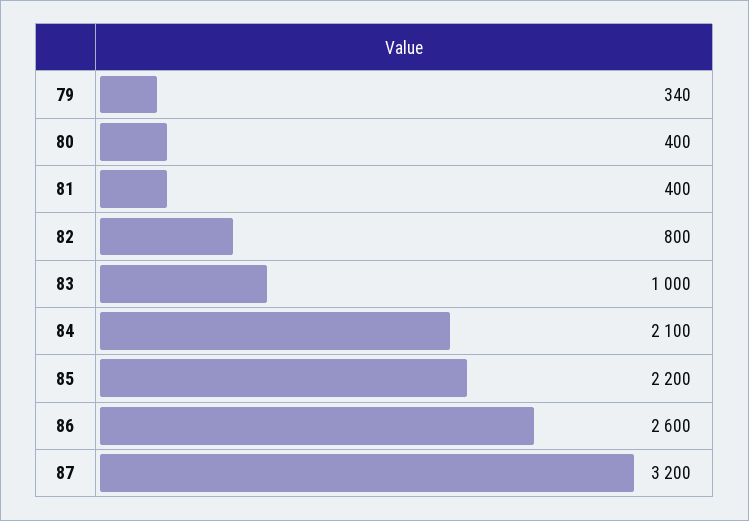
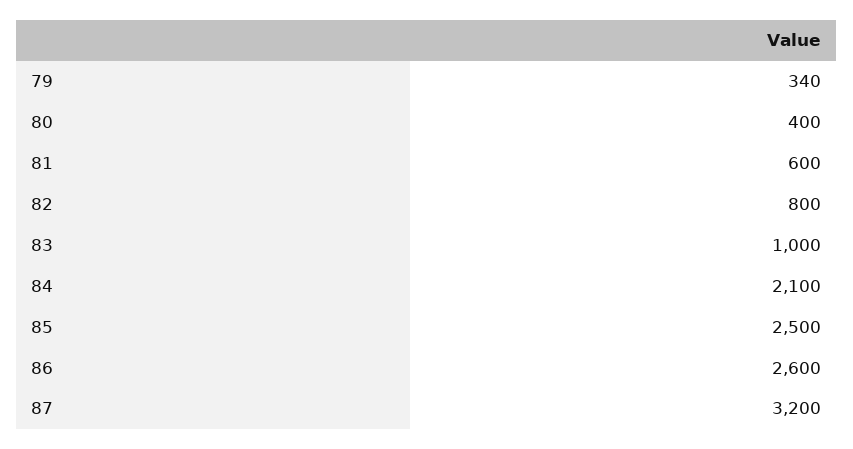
81: 400 -> 600
85: 2200 -> 2500

